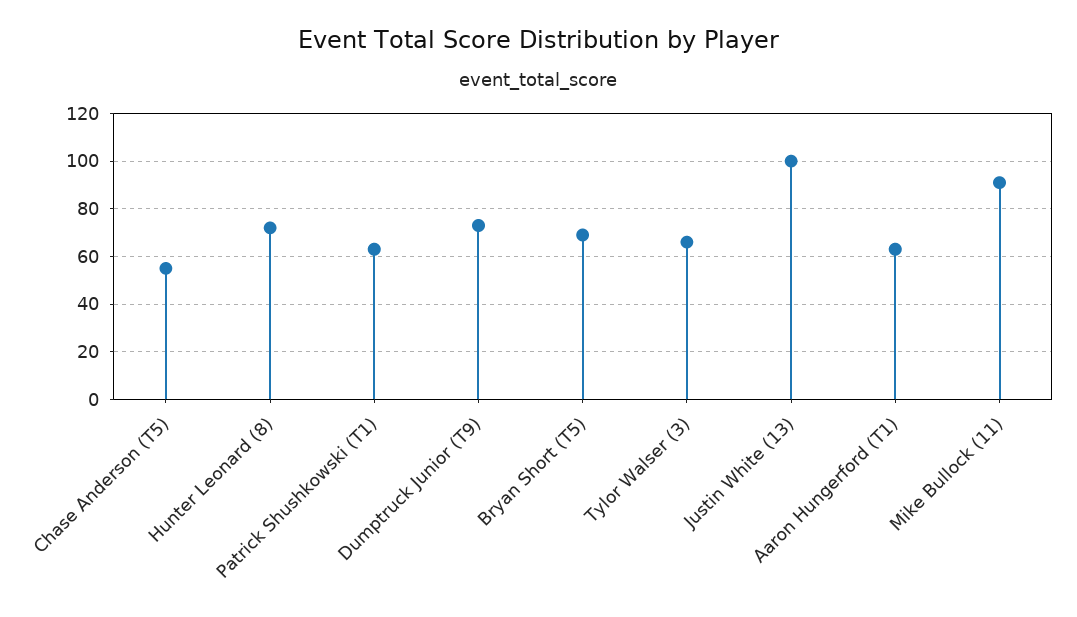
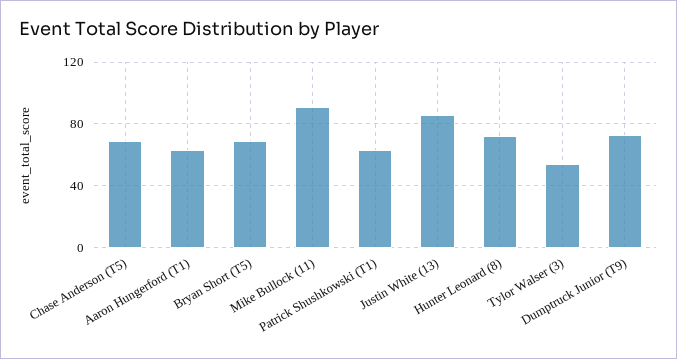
Chase Anderson (T5): 55 -> 70
Tylor Walser (3): 65 -> 55
Justin White (13): 100 -> 85

